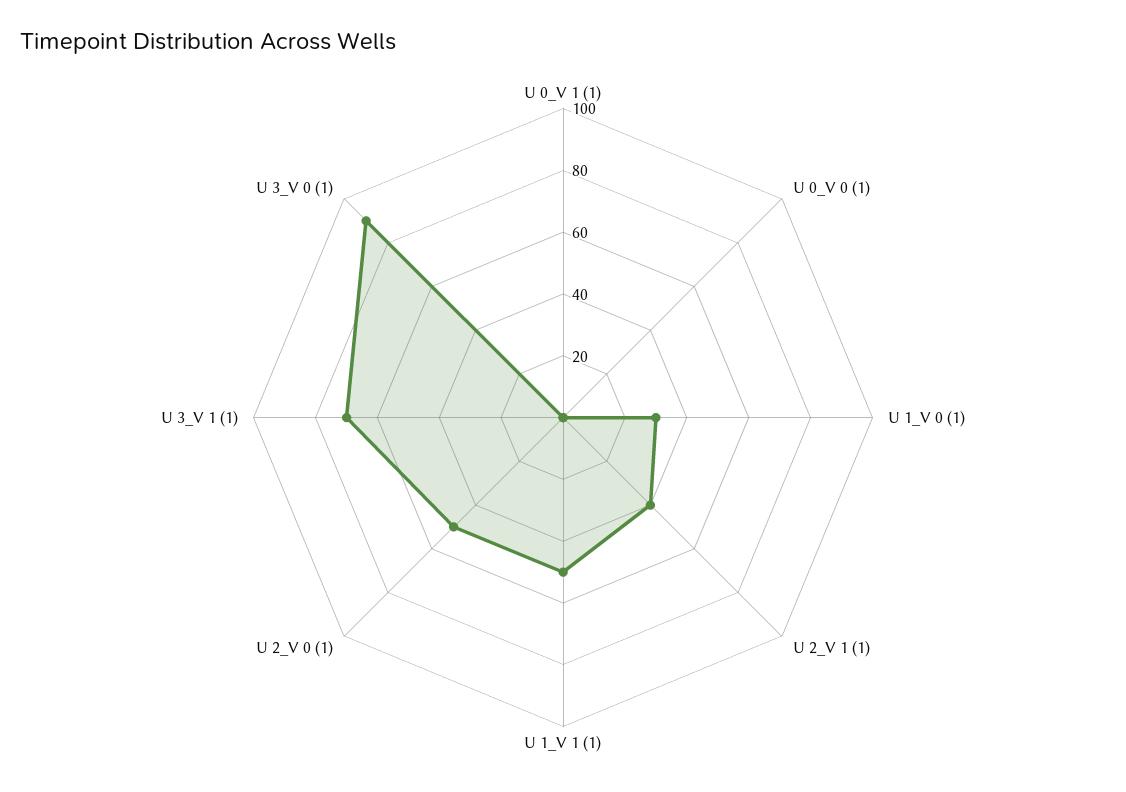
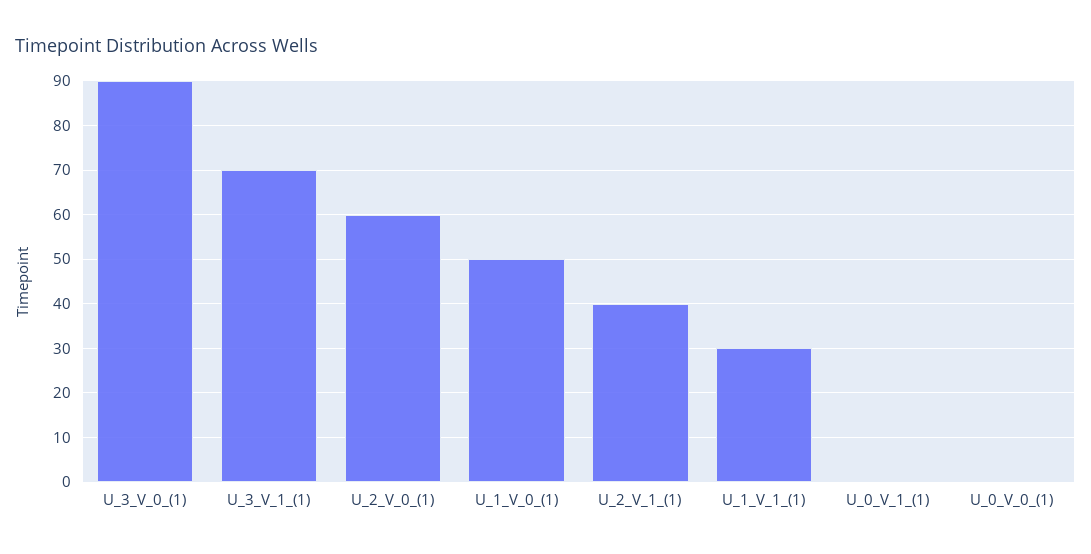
U 1_V 0 (1): 30 -> 50
U 1_V 1 (1): 50 -> 30
U 2_V 0 (1): 50 -> 60

